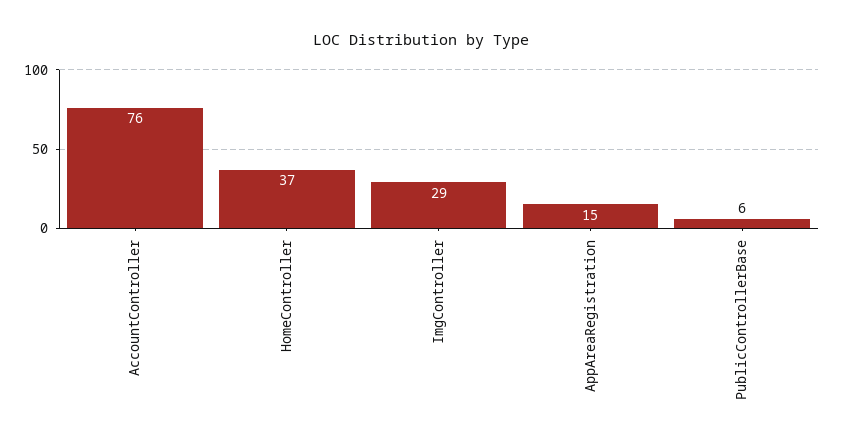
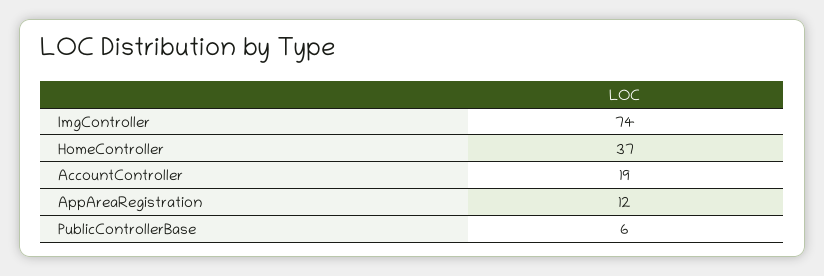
AccountController: 76 -> 19
ImgController: 29 -> 74
AppAreaRegistration: 15 -> 12

